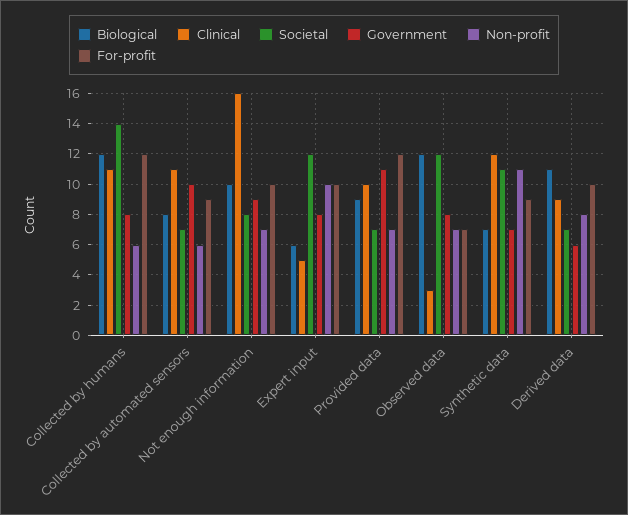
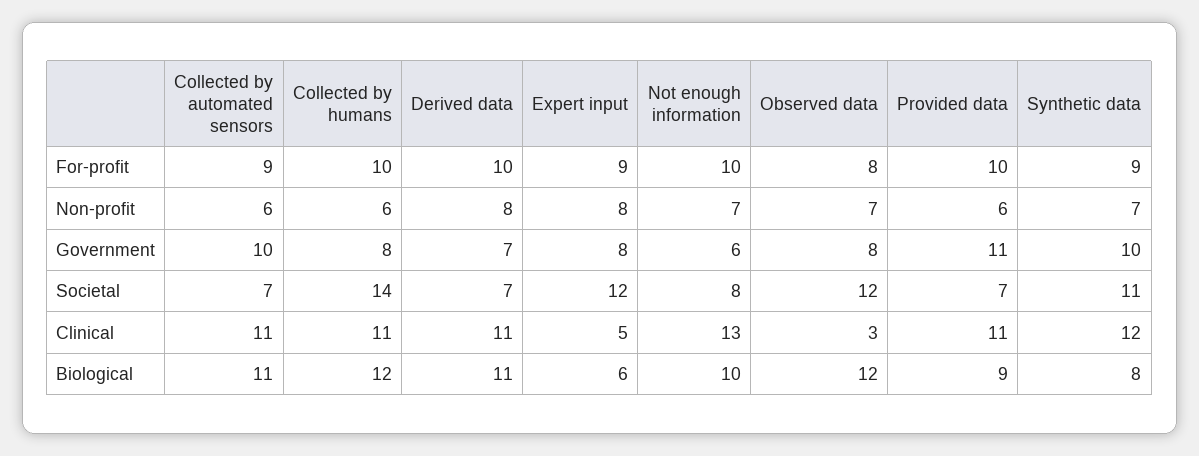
For-profit, Collected by humans: 12 -> 10
Biological, Collected by automated sensors: 8 -> 11
Clinical, Not enough information: 16 -> 13
Government, Not enough information: 9 -> 6
Non-profit, Expert input: 10 -> 8
For-profit, Expert input: 10 -> 9
Clinical, Provided data: 10 -> 11
Non-profit, Provided data: 7 -> 6
For-profit, Provided data: 12 -> 10
For-profit, Observed data: 7 -> 8
Biological, Synthetic data: 7 -> 8
Government, Synthetic data: 7 -> 10
Non-profit, Synthetic data: 11 -> 7
Clinical, Derived data: 9 -> 11
Government, Derived data: 6 -> 7

